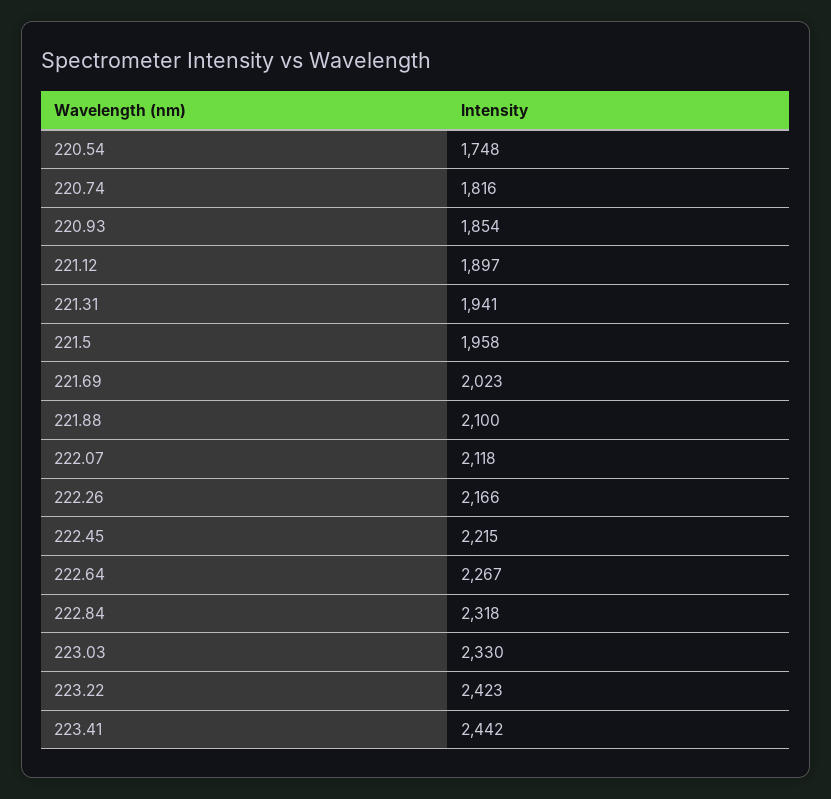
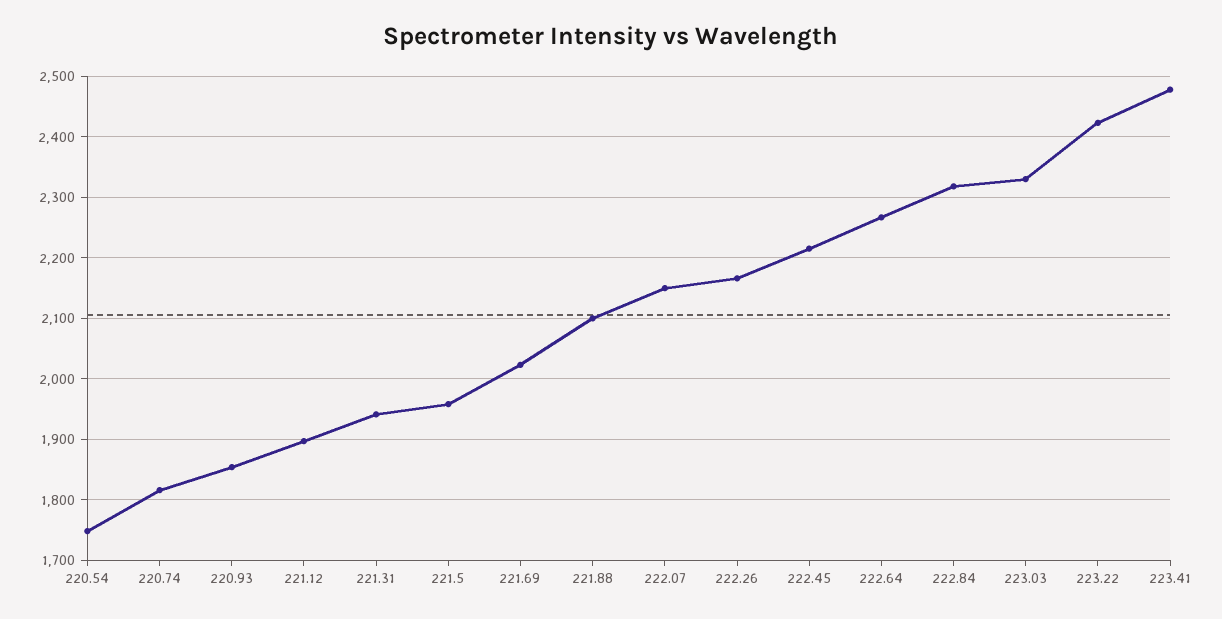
222.07: 2118 -> 2150
223.41: 2442 -> 2480

